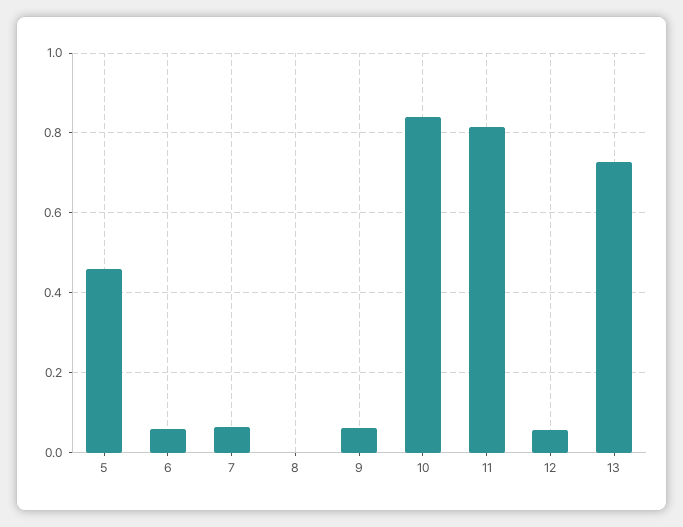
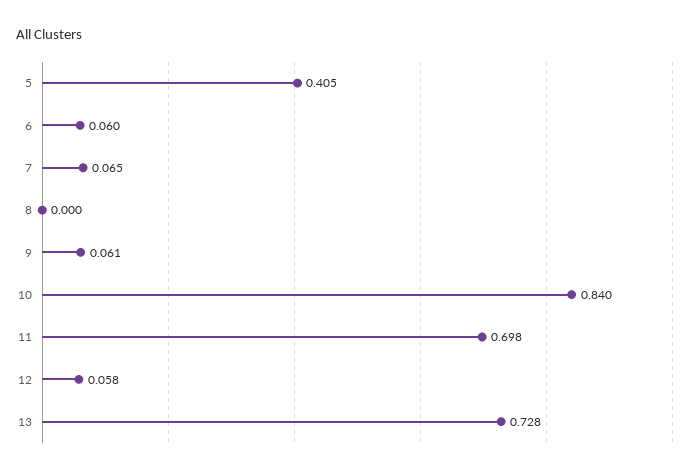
5: 0.46 -> 0.405
11: 0.82 -> 0.698

